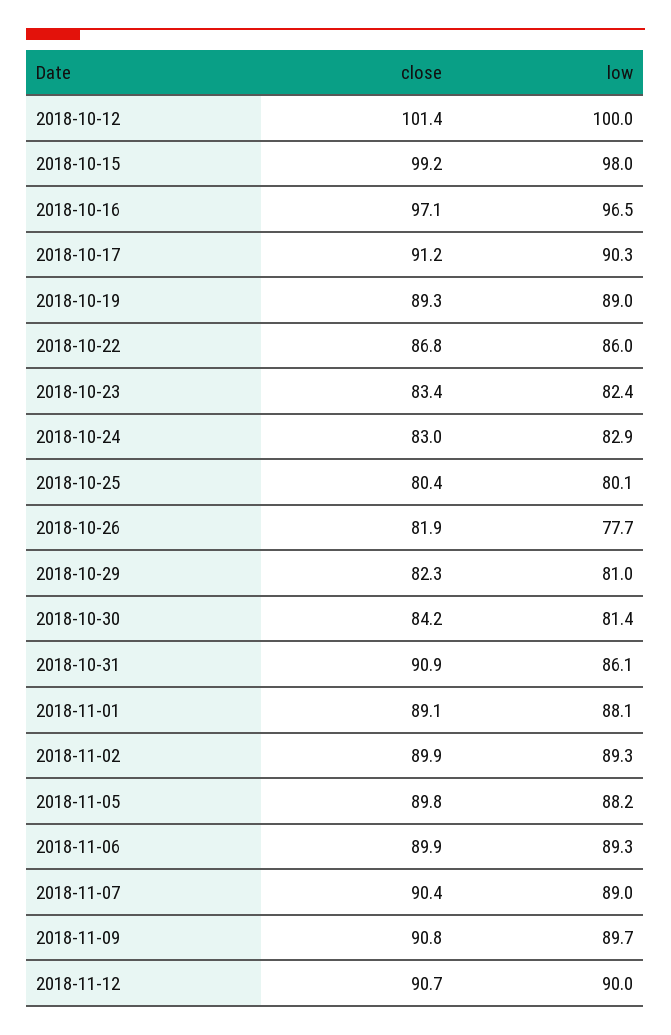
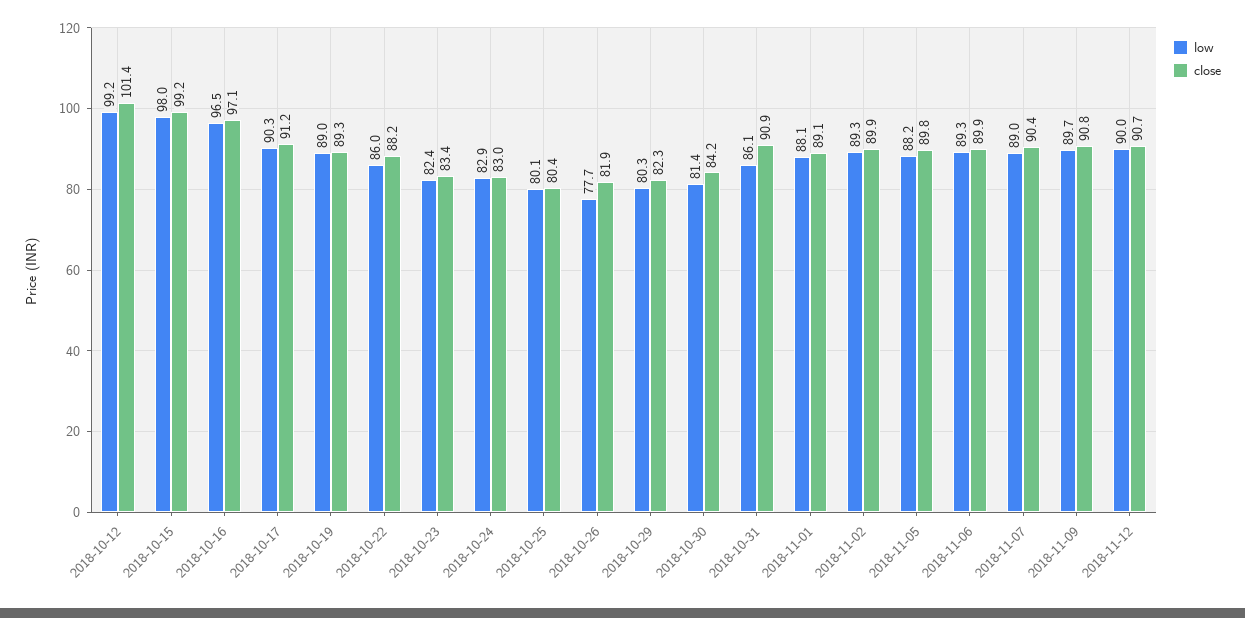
low, 2018-10-12: 100 -> 99.2
close, 2018-10-22: 86.8 -> 88.2
low, 2018-10-29: 81 -> 80.3

